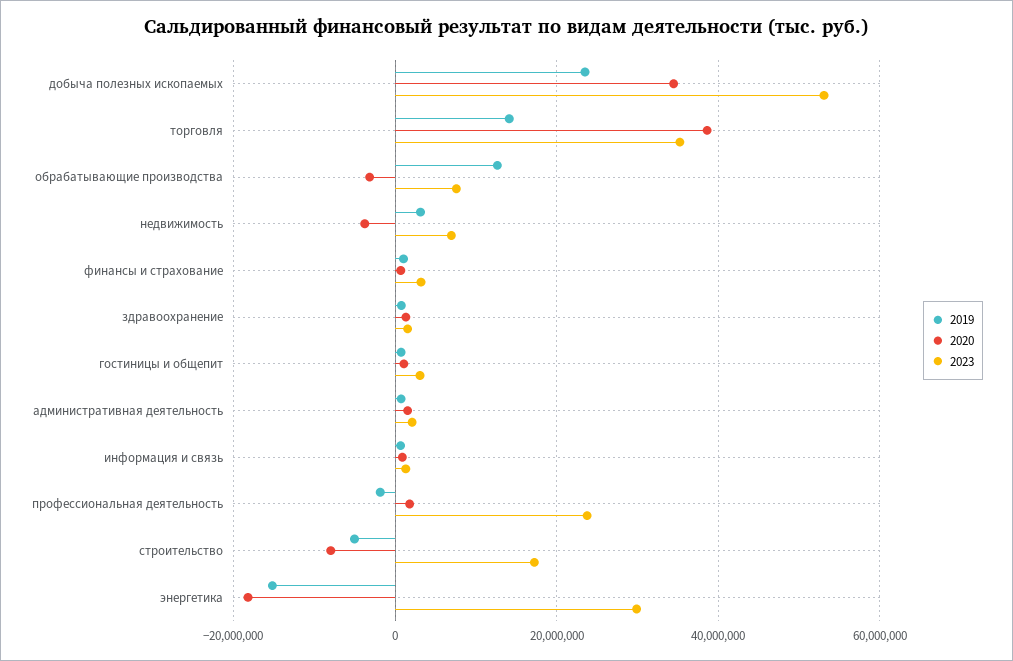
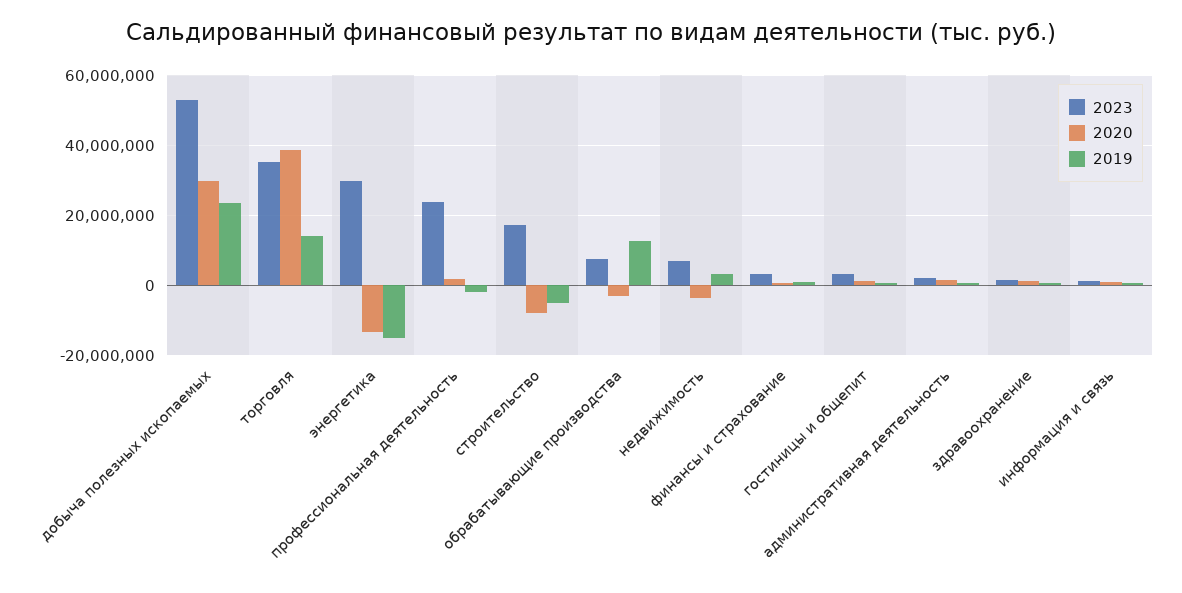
2020, добыча полезных ископаемых: 34000000 -> 30000000
2020, энергетика: -18000000 -> -14000000

